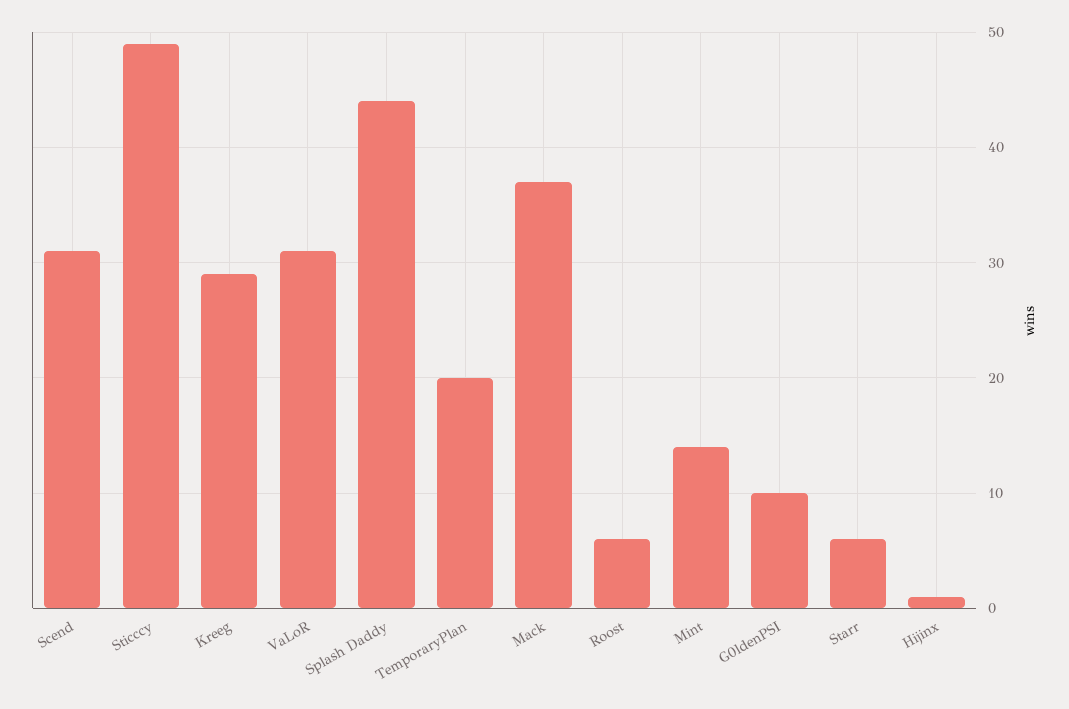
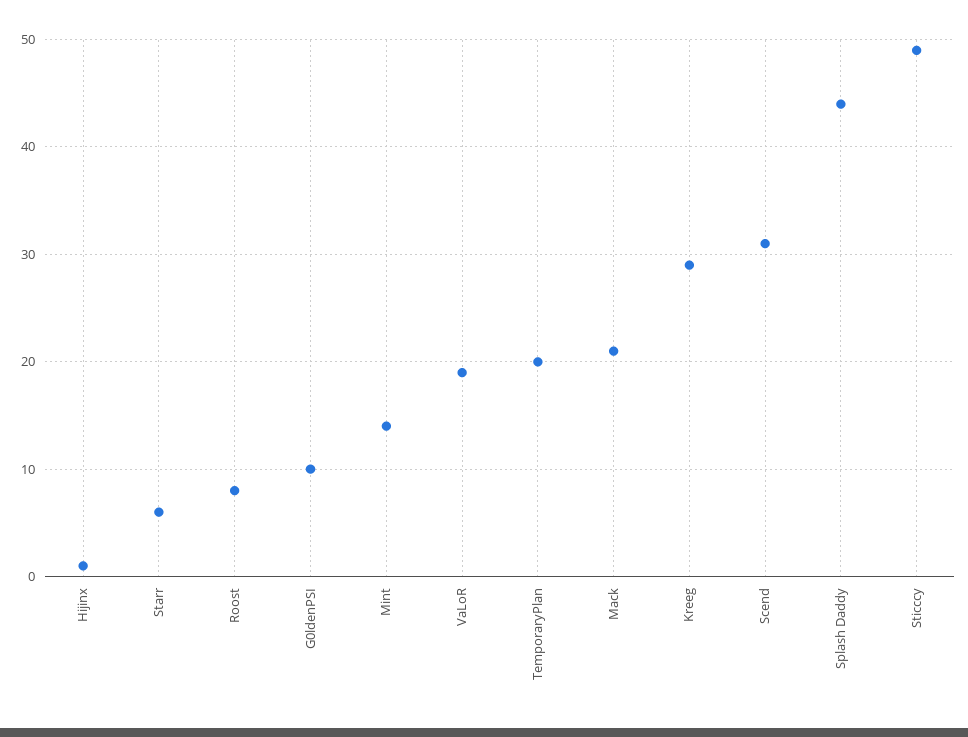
VaLoR: 31 -> 19
Mack: 37 -> 21
Roost: 6 -> 8

